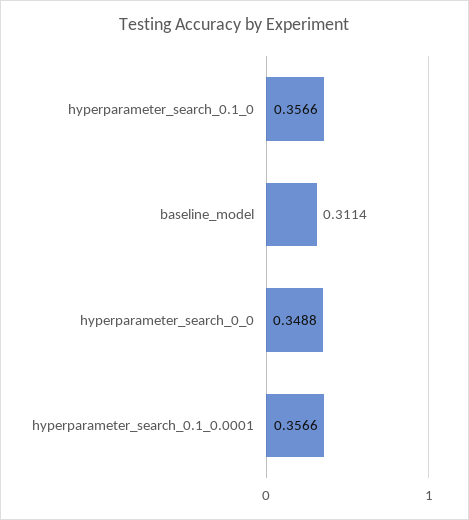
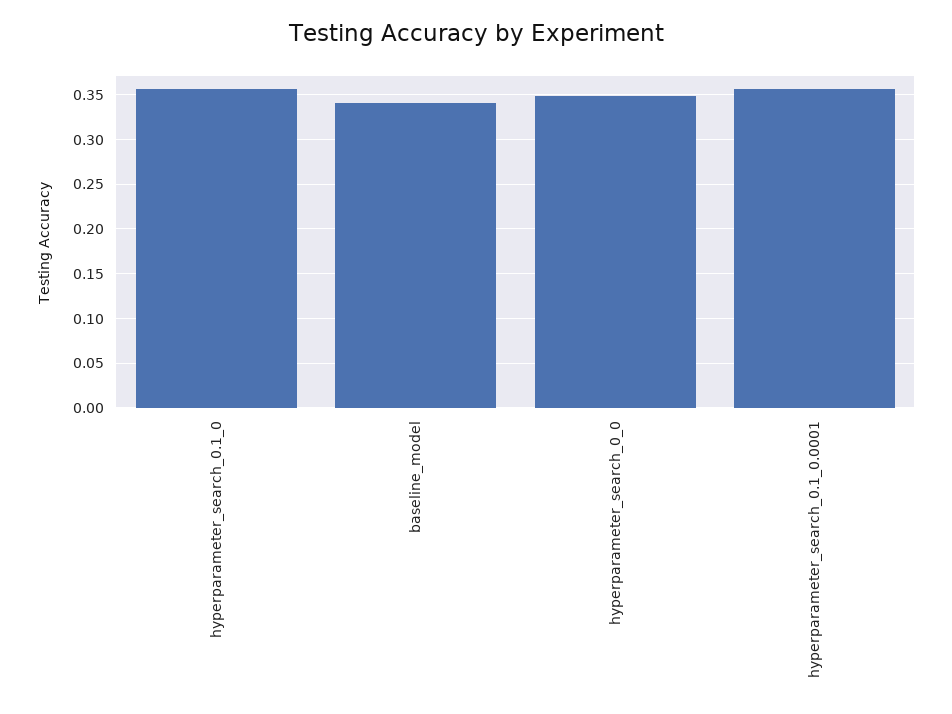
baseline_model: 0.3114 -> 0.34

